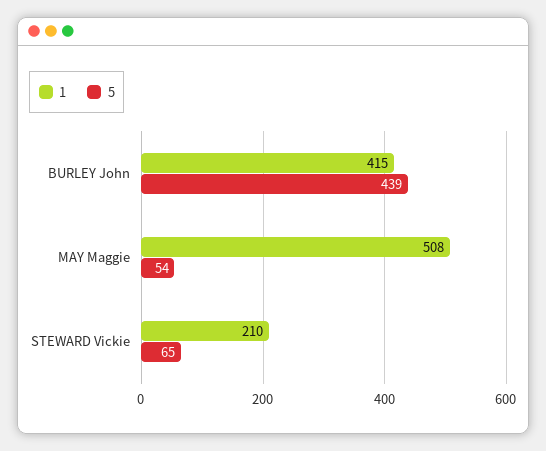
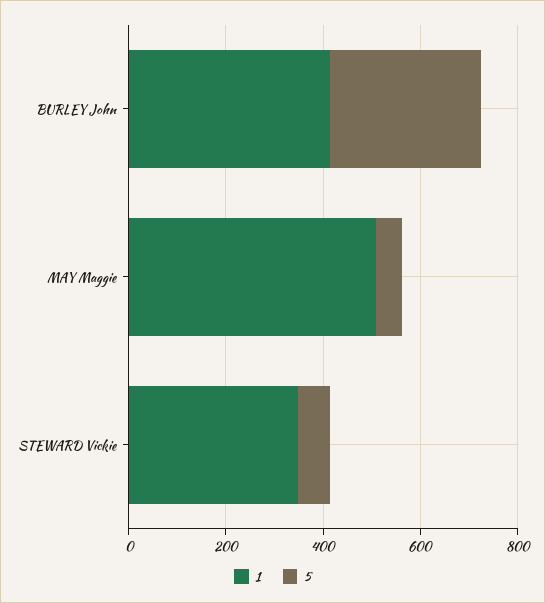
5, BURLEY John: 439 -> 300
1, STEWARD Vickie: 210 -> 350

